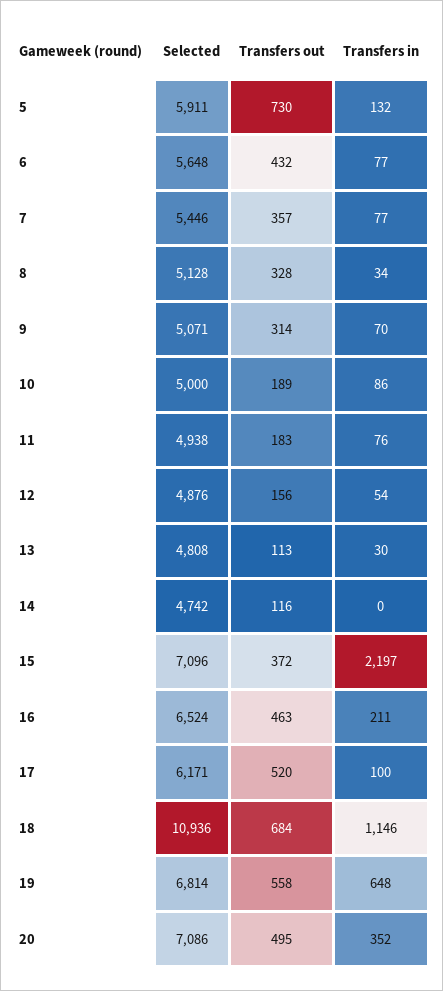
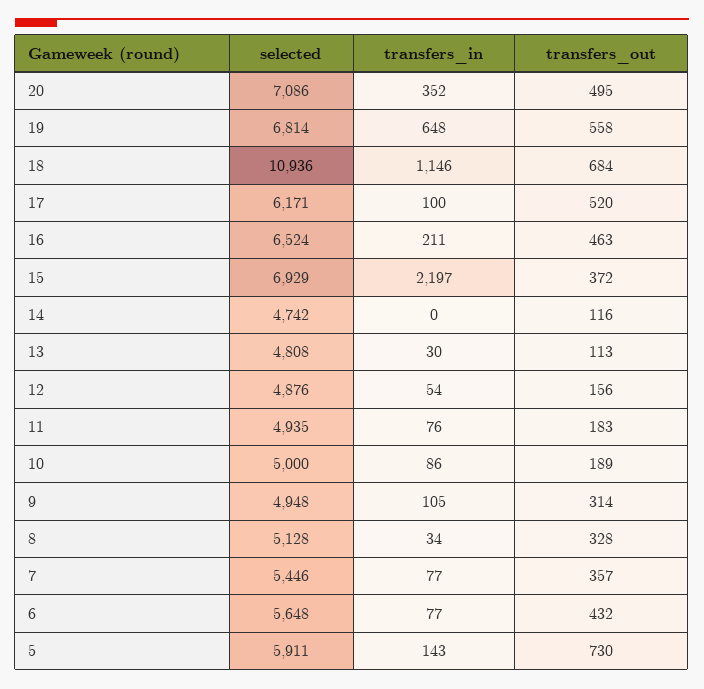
Transfers in, 5: 132 -> 143
Selected, 9: 5071 -> 4948
Transfers in, 9: 70 -> 105
Selected, 11: 4938 -> 4935
Selected, 15: 7096 -> 6929

